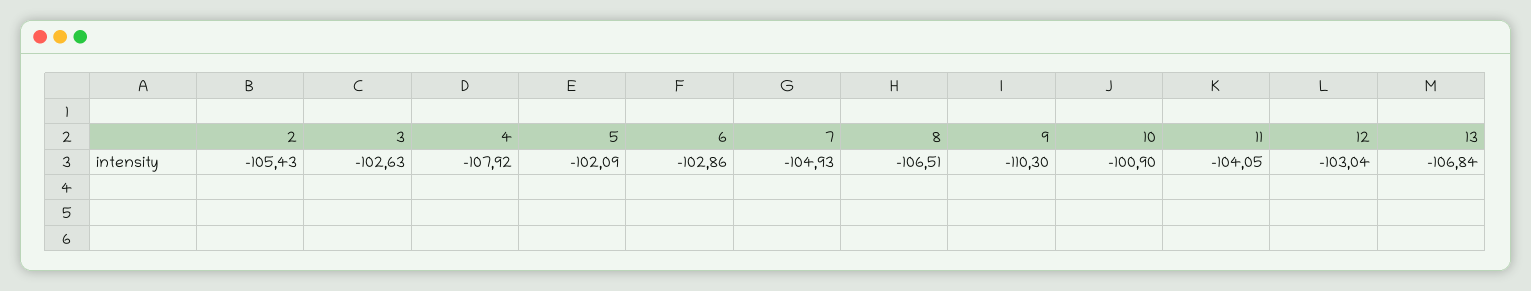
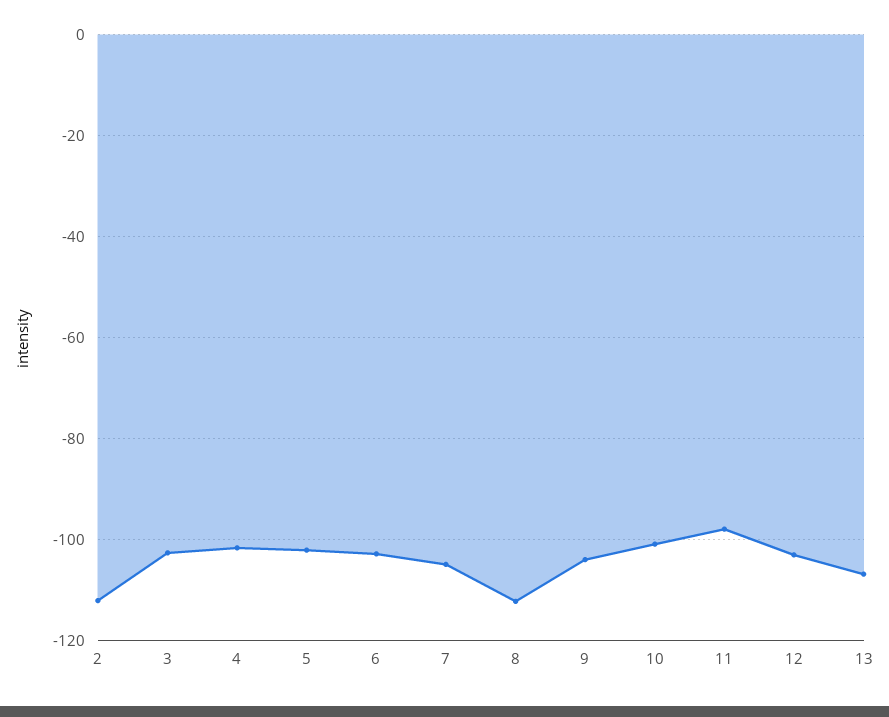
2: -105.43 -> -112
4: -107.92 -> -102
8: -106.51 -> -112
9: -110.3 -> -104
11: -104.05 -> -98

